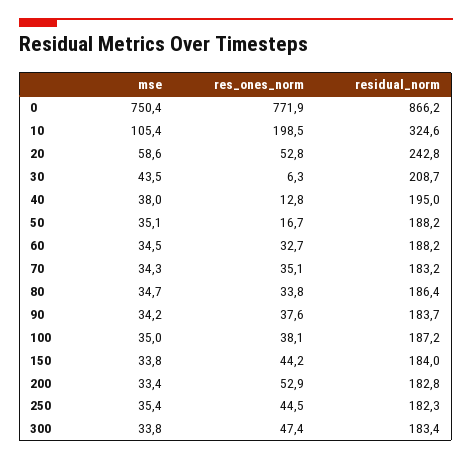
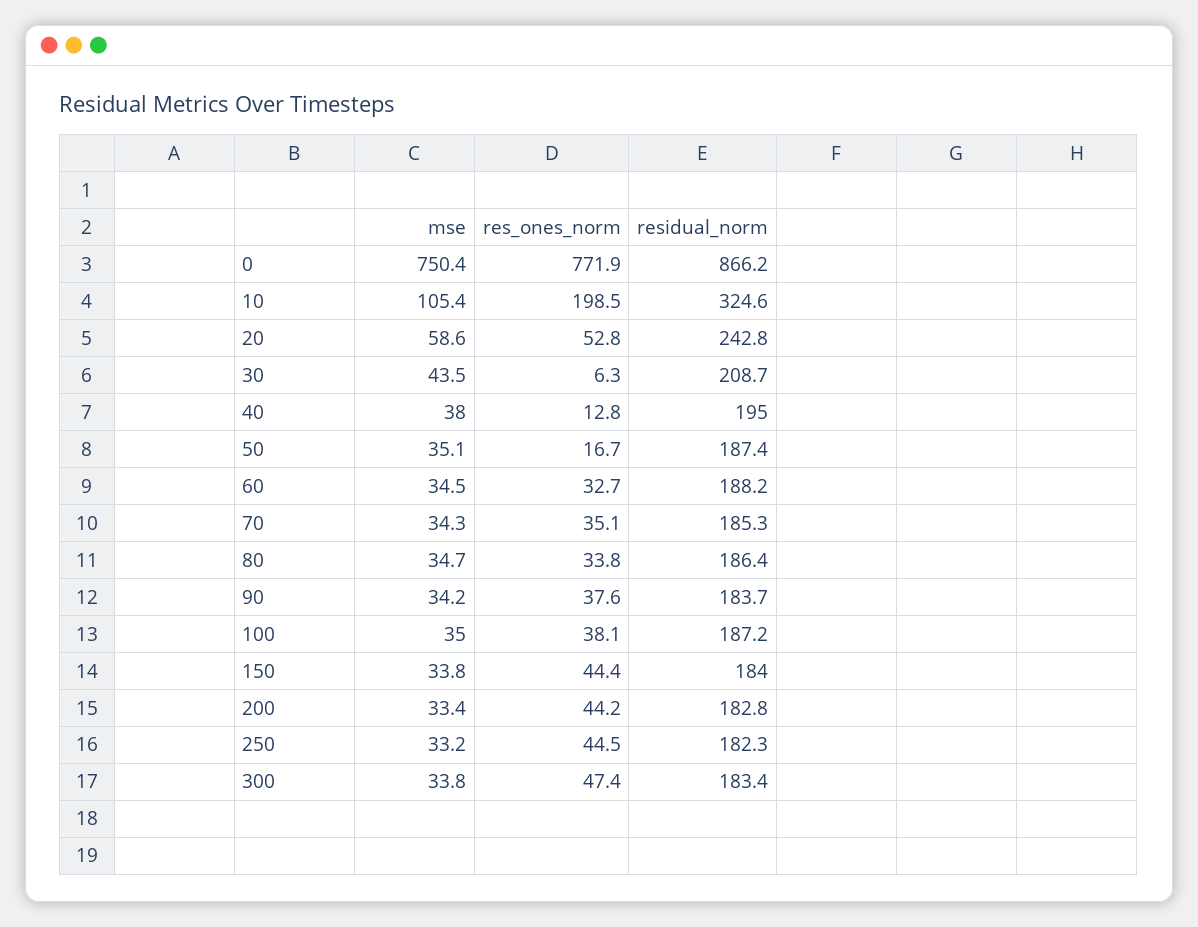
residual_norm, 50: 188.2 -> 187.4
residual_norm, 70: 183.2 -> 185.3
res_ones_norm, 150: 44.2 -> 44.4
res_ones_norm, 200: 52.9 -> 44.2
mse, 250: 35.4 -> 33.2

